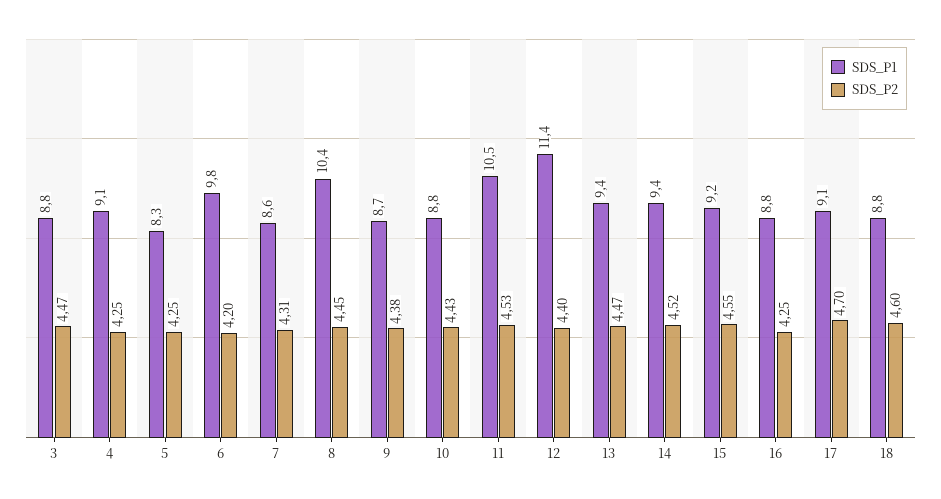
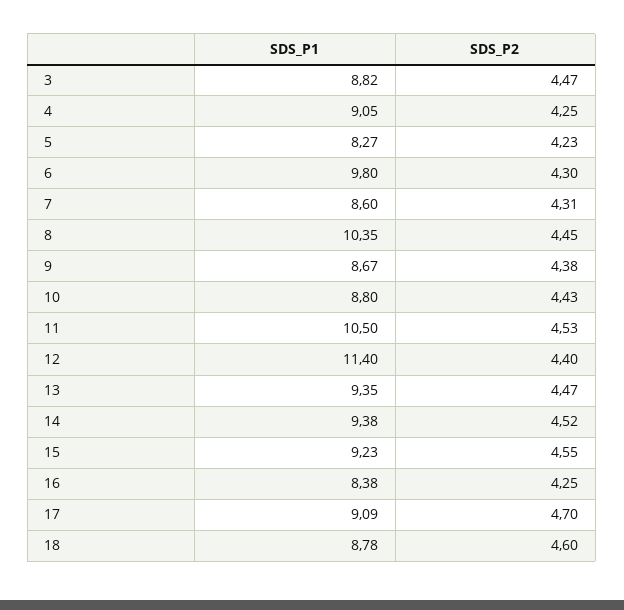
SDS_P2, 5: 4.25 -> 4.23
SDS_P2, 6: 4.2 -> 4.3
SDS_P1, 16: 8.8 -> 8.38

